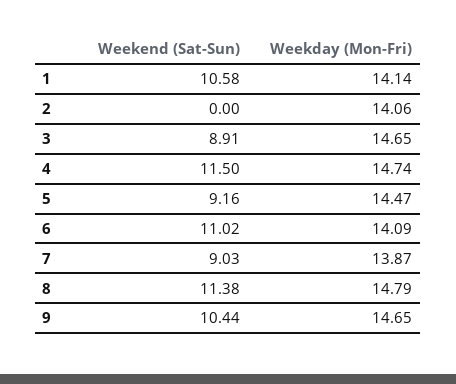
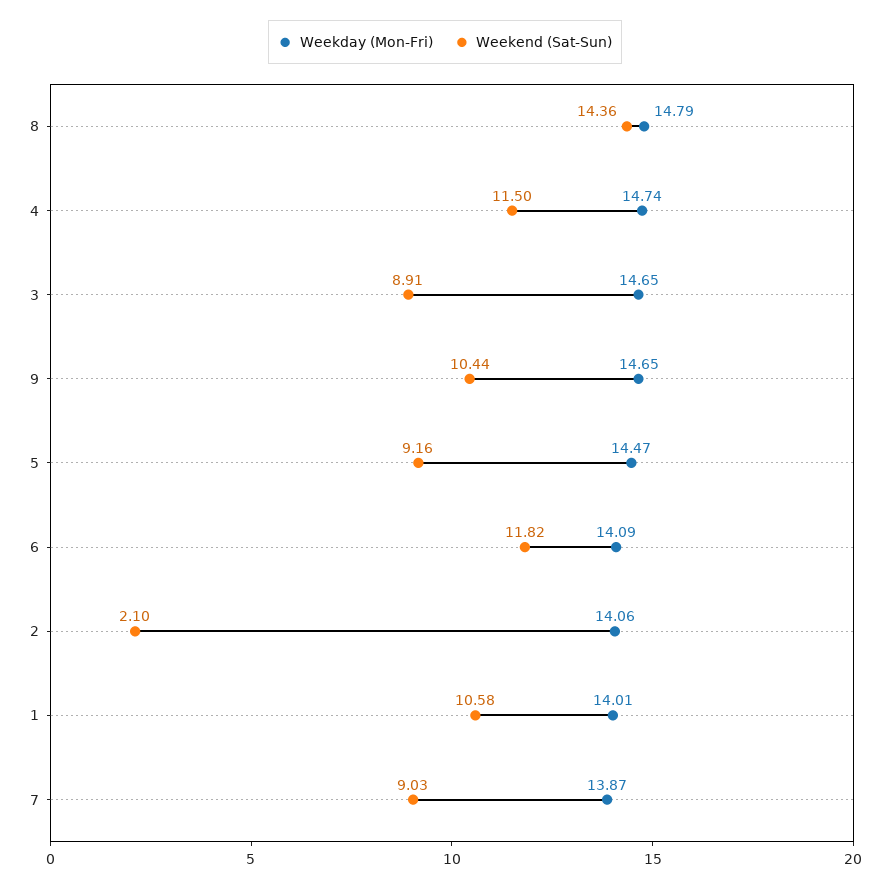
Weekday (Mon-Fri), 1: 14.14 -> 14.01
Weekend (Sat-Sun), 2: 0 -> 2.1
Weekend (Sat-Sun), 6: 11.02 -> 11.82
Weekend (Sat-Sun), 8: 11.38 -> 14.36

